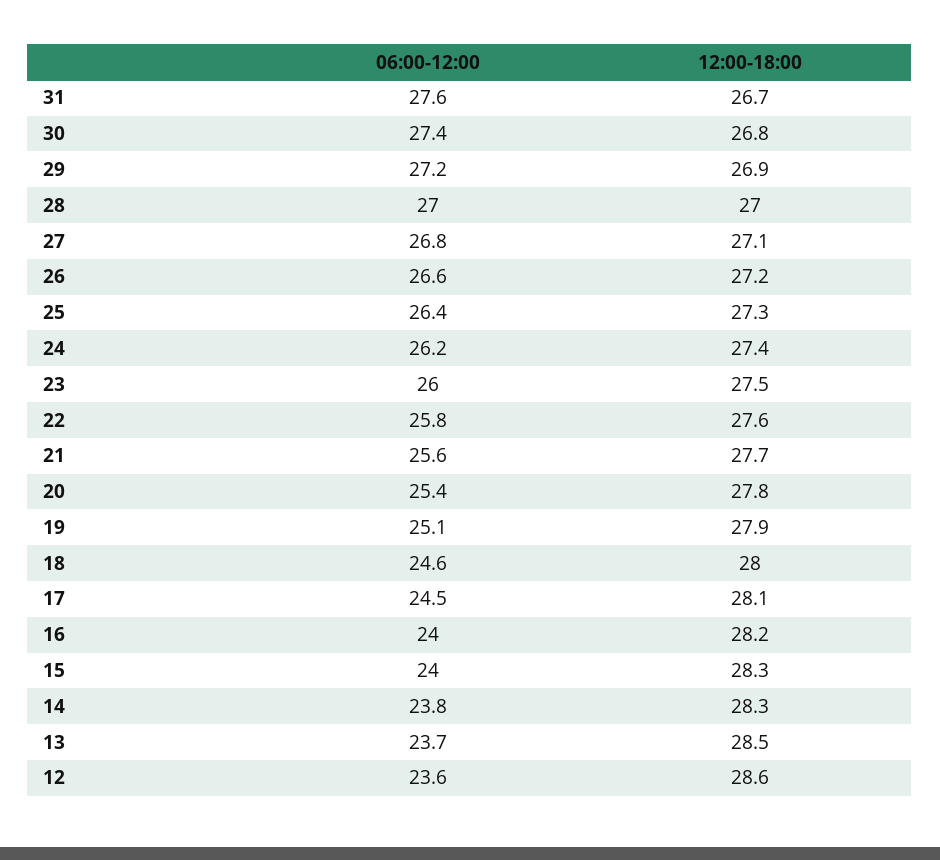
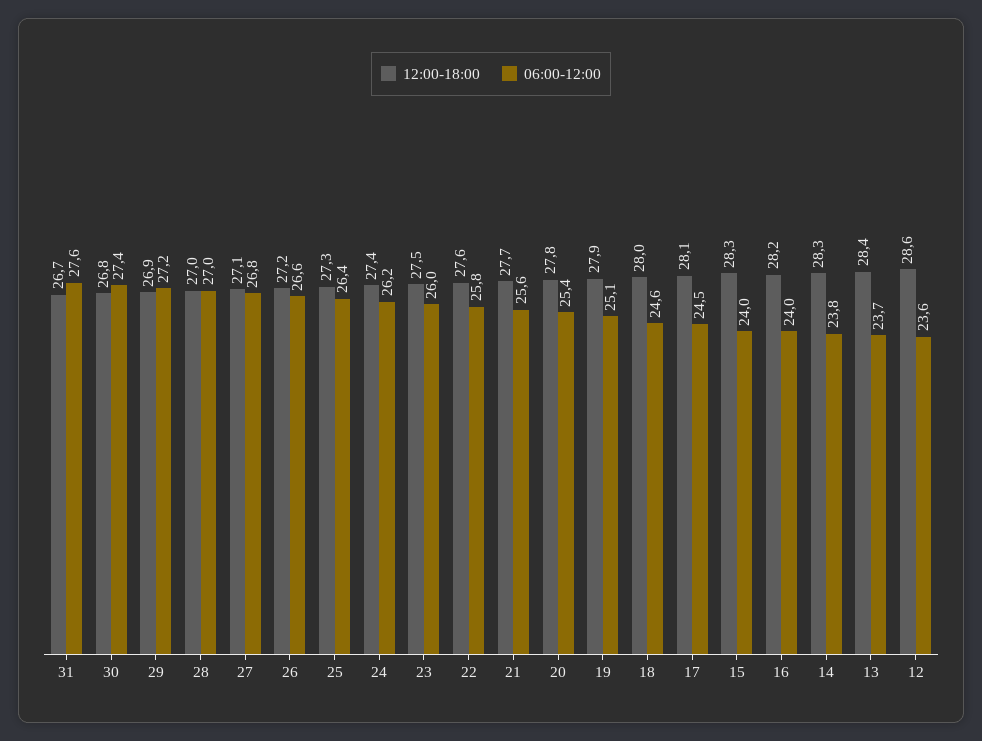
12:00-18:00, 13: 28.5 -> 28.4

